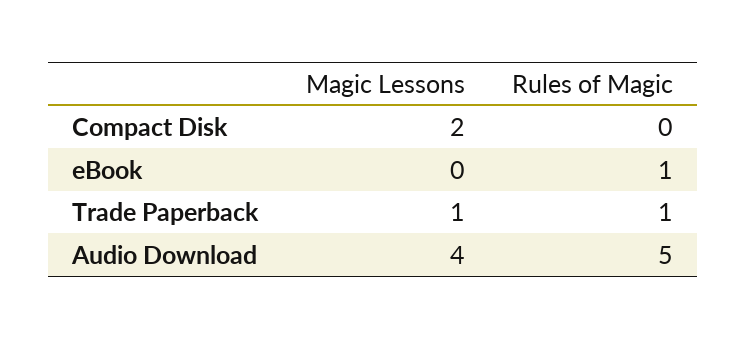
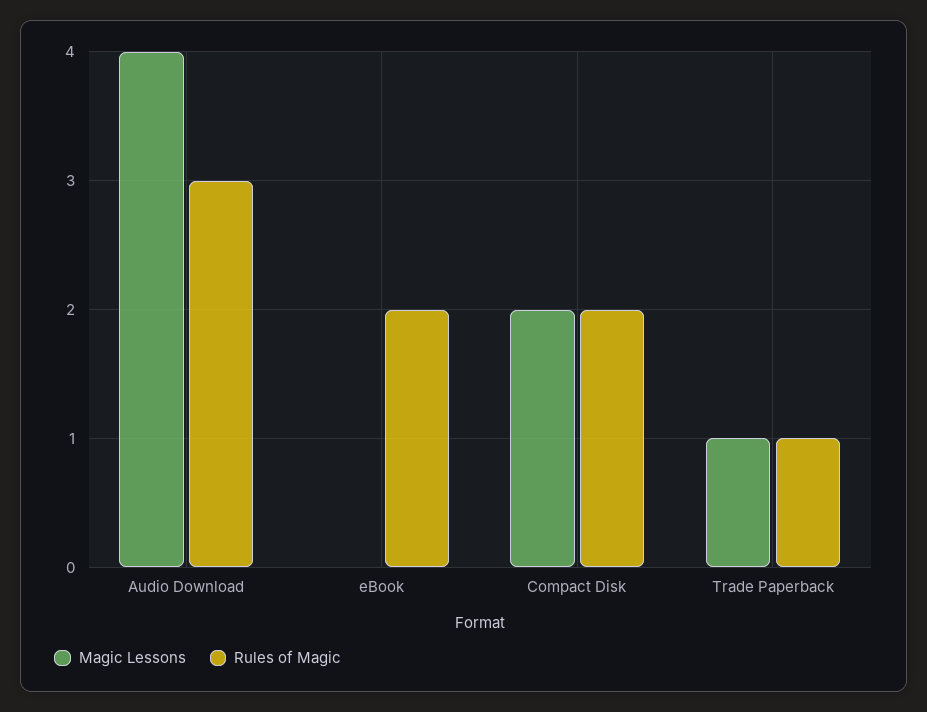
Rules of Magic, Compact Disk: 0 -> 2
Rules of Magic, eBook: 1 -> 2
Rules of Magic, Audio Download: 5 -> 3

